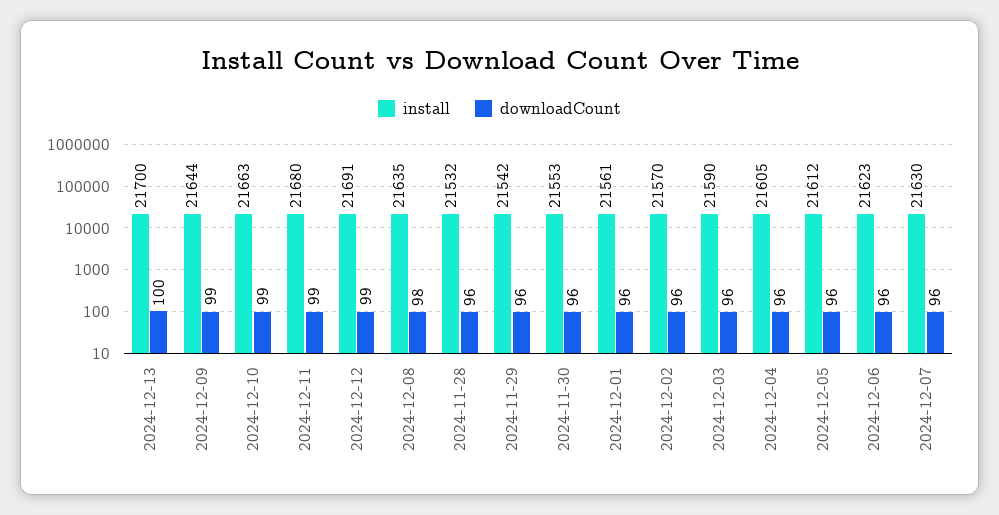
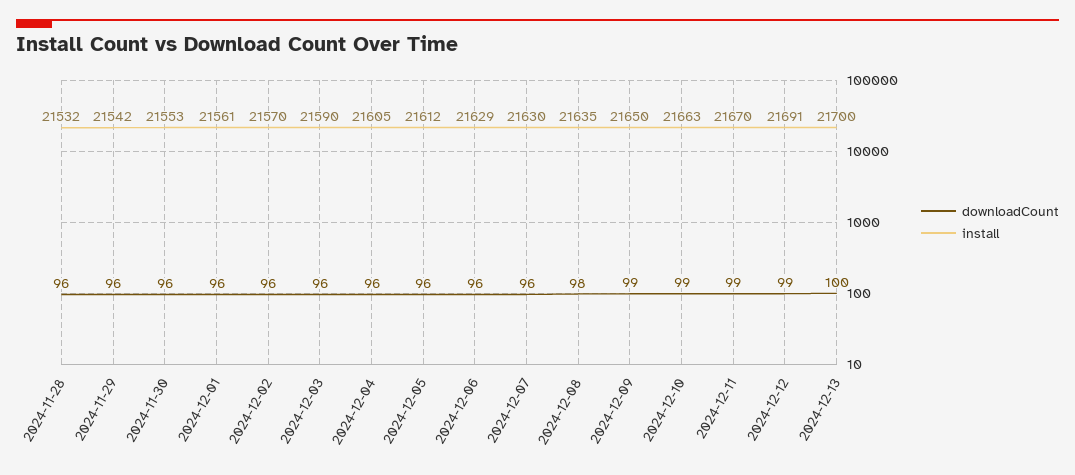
install, 2024-12-09: 21644 -> 21650
install, 2024-12-11: 21680 -> 21670
install, 2024-12-06: 21623 -> 21629

